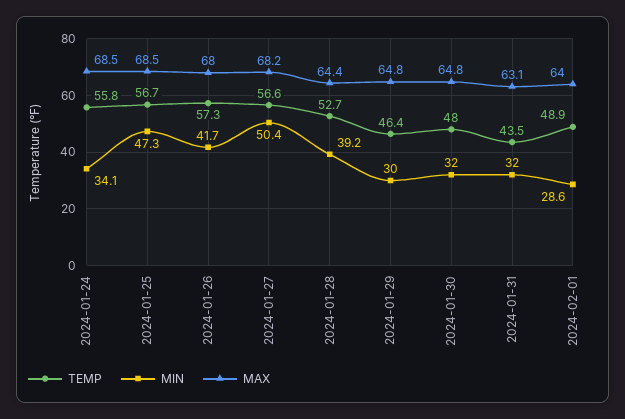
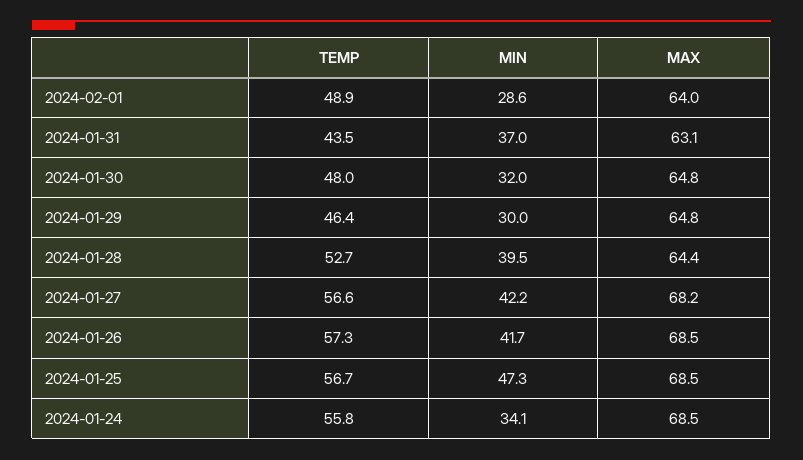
MAX, 2024-01-26: 68 -> 68.5
MIN, 2024-01-27: 50.4 -> 42.2
MIN, 2024-01-28: 39.2 -> 39.5
MIN, 2024-01-31: 32 -> 37

